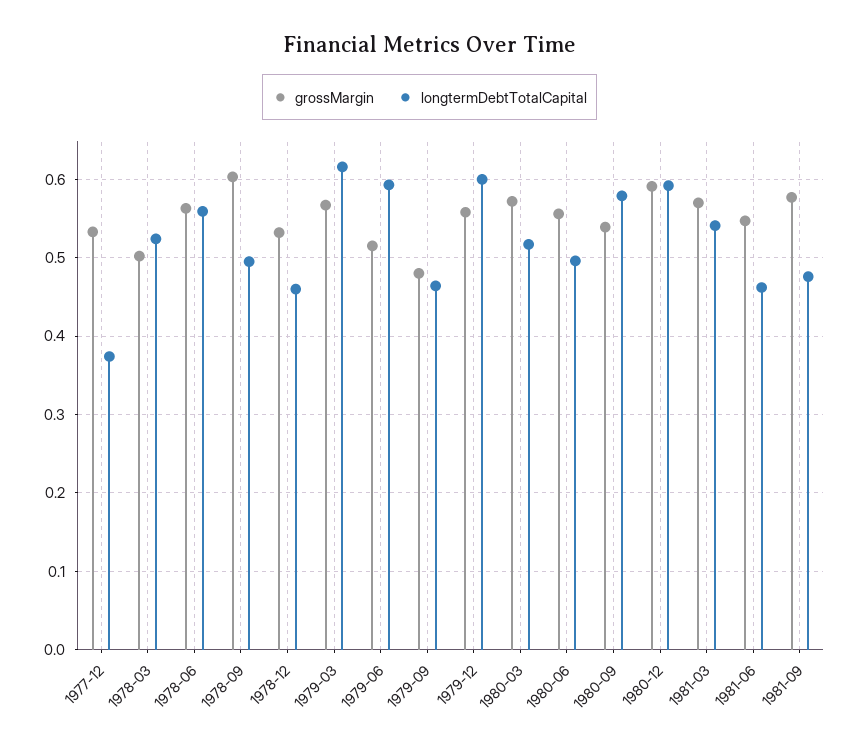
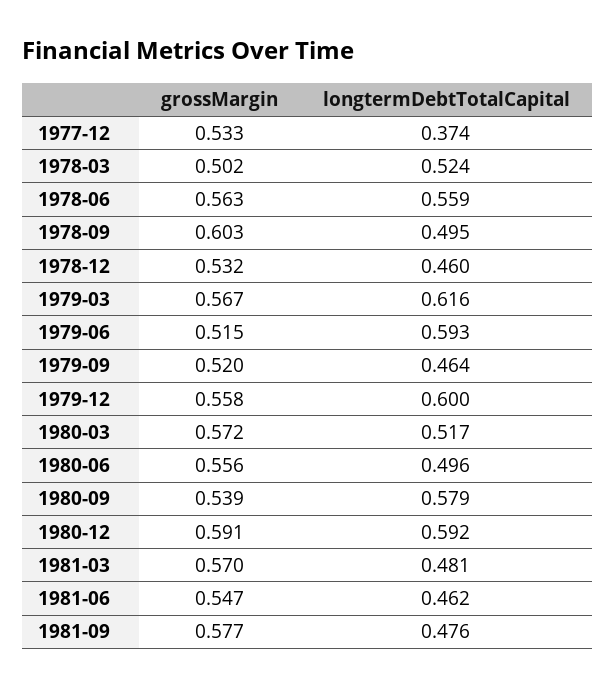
grossMargin, 1979-09: 0.48 -> 0.52
longtermDebtTotalCapital, 1981-03: 0.54 -> 0.481

